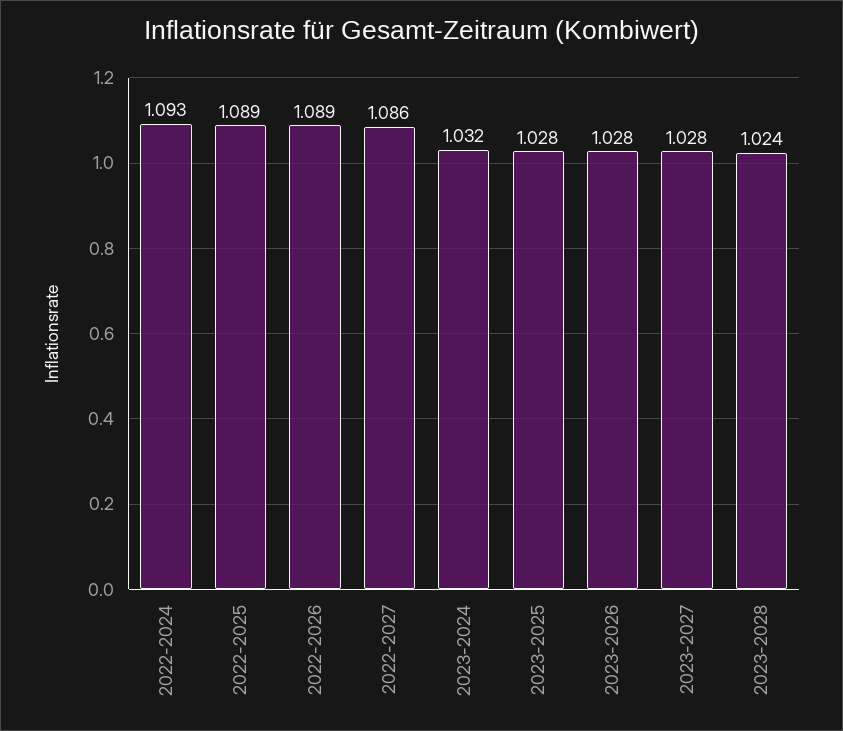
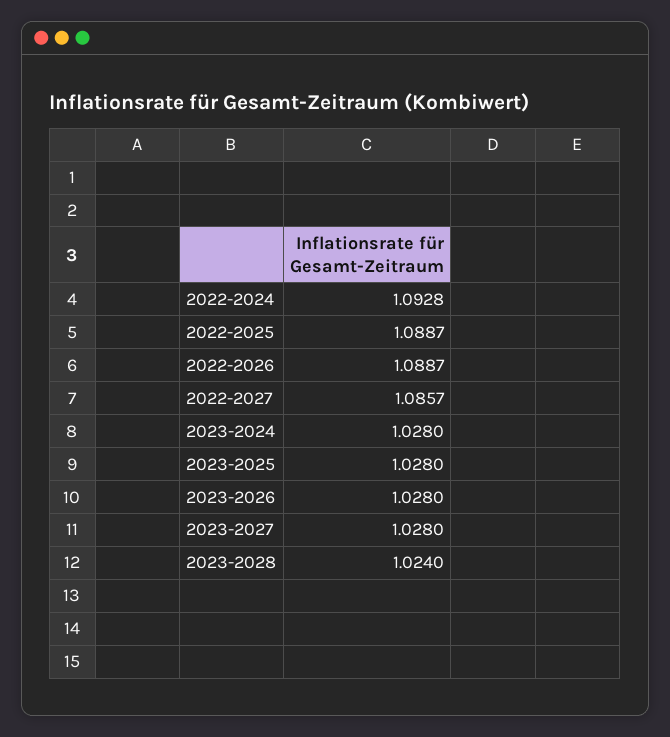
2023-2024: 1.032 -> 1.028

